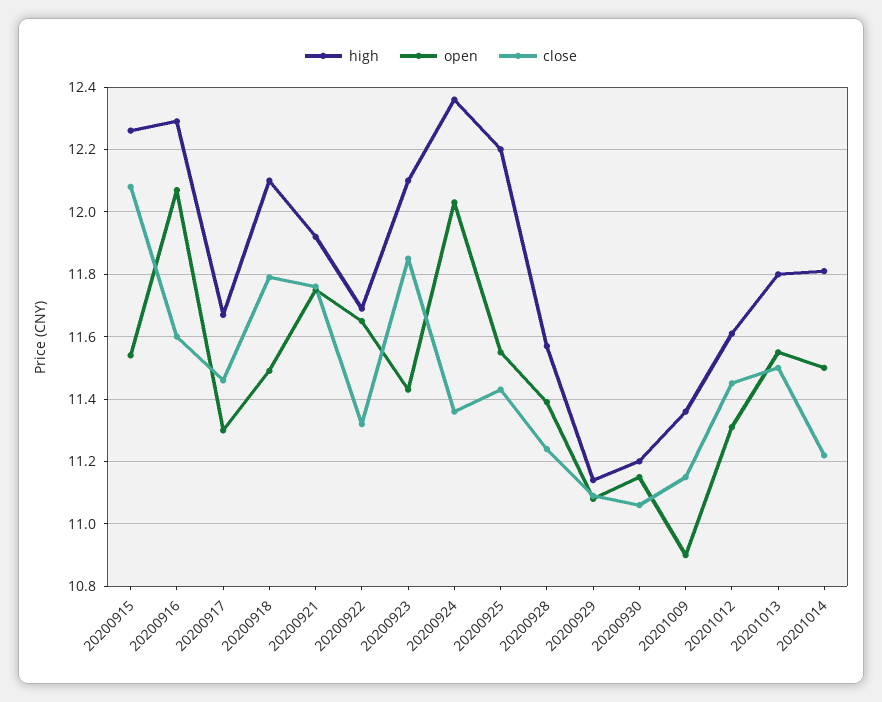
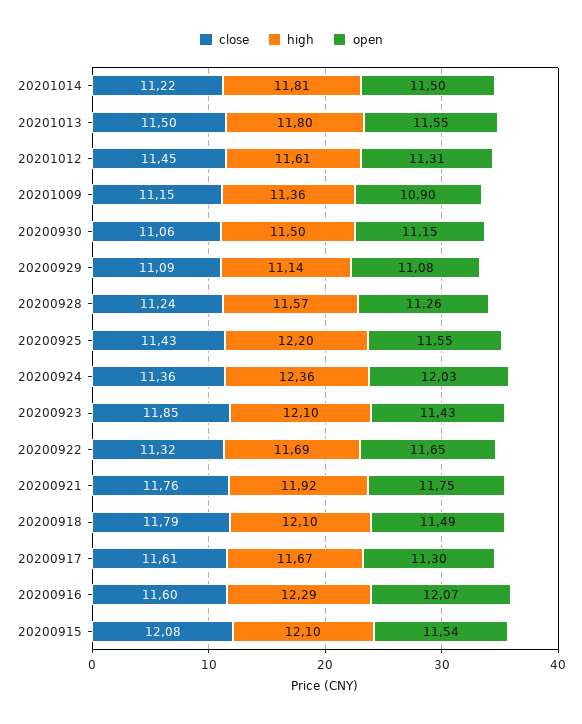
high, 20200915: 12.25 -> 12.1
close, 20200917: 11.45 -> 11.61
open, 20200928: 11.4 -> 11.26
high, 20200930: 11.2 -> 11.5

